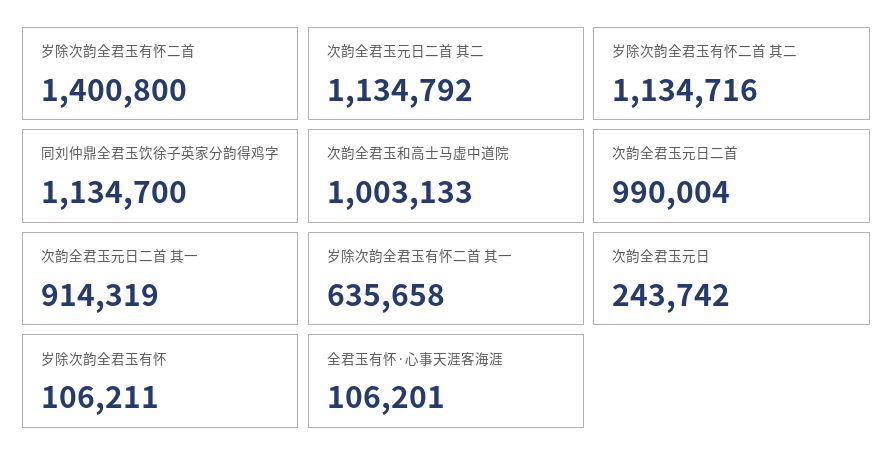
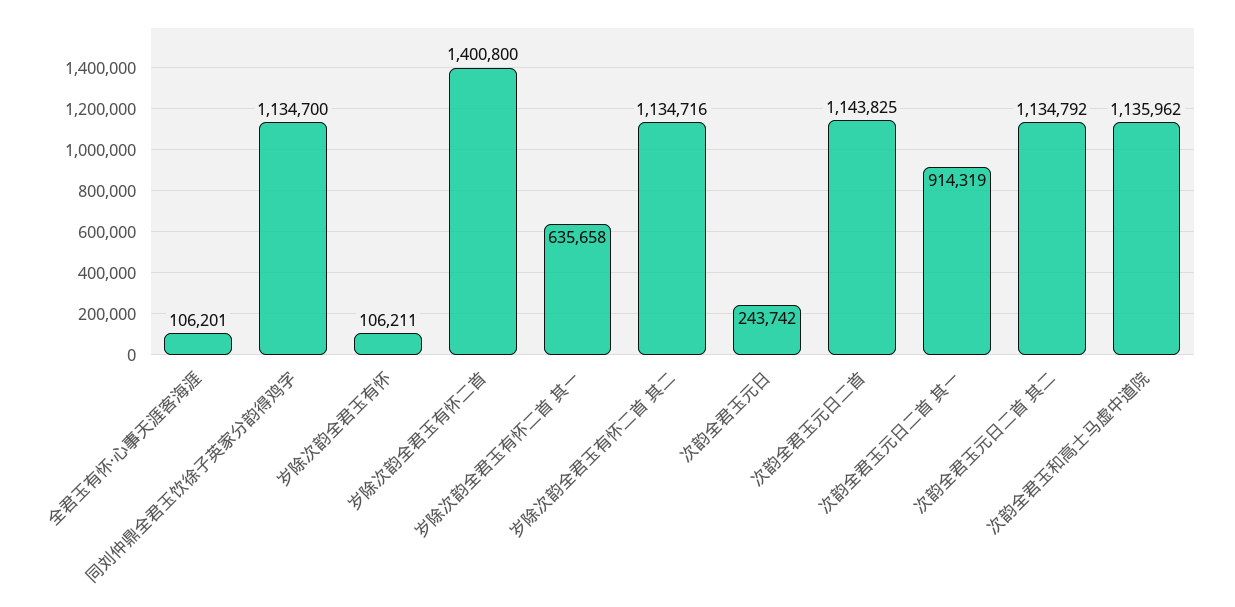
次韵全君玉和高士马虚中道院: 1003133 -> 1135962
次韵全君玉元日二首: 990004 -> 1143825

